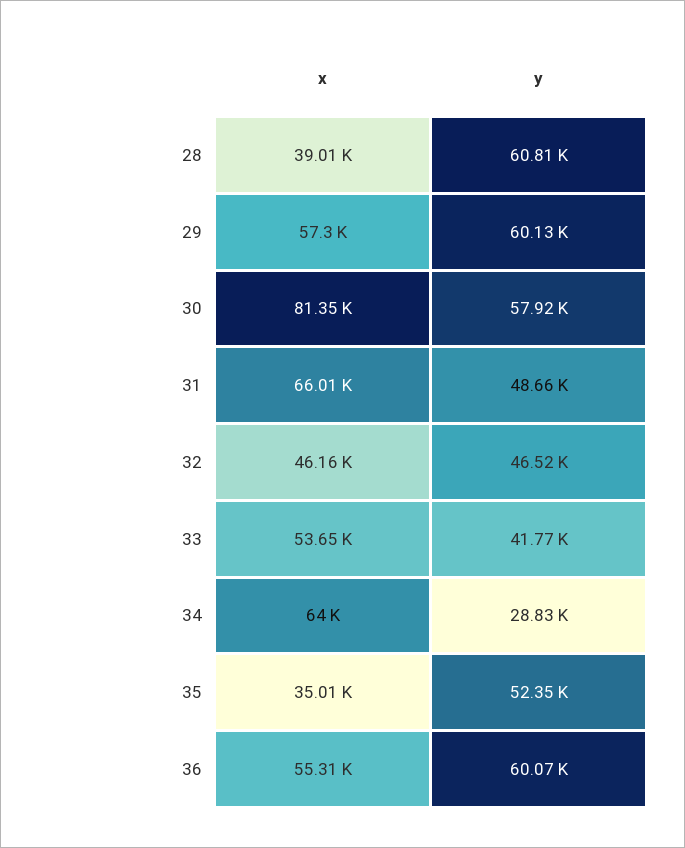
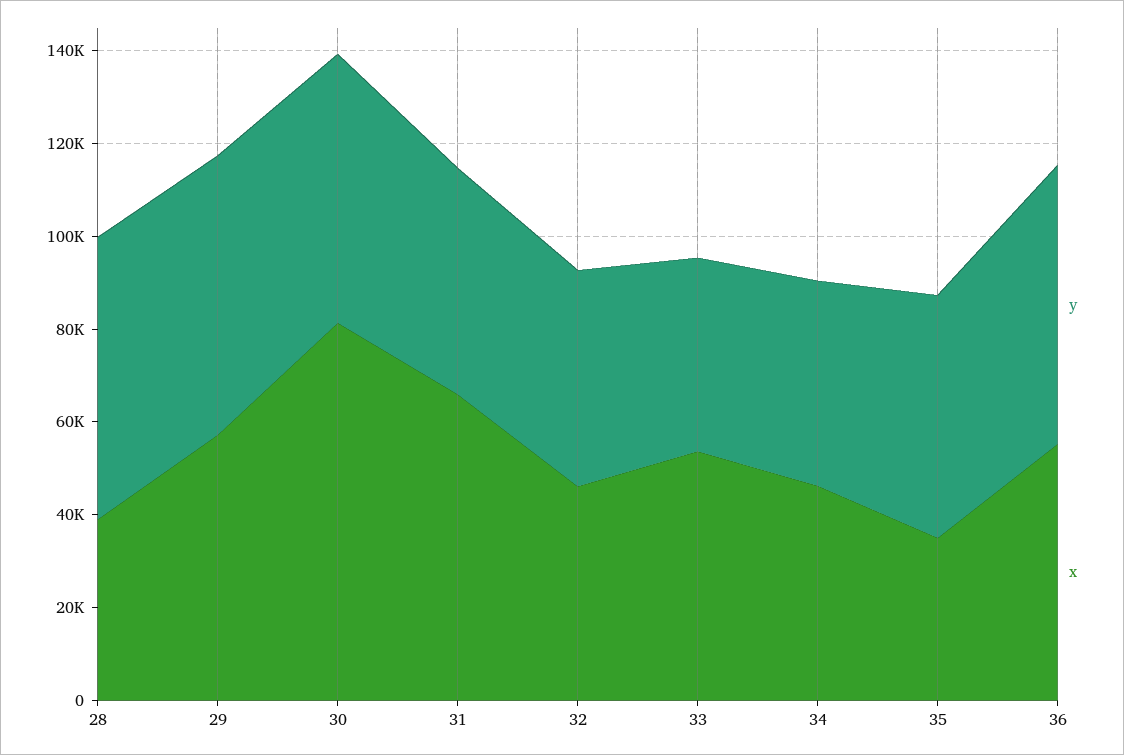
x, 34: 64000 -> 45000
y, 34: 28830 -> 45000

